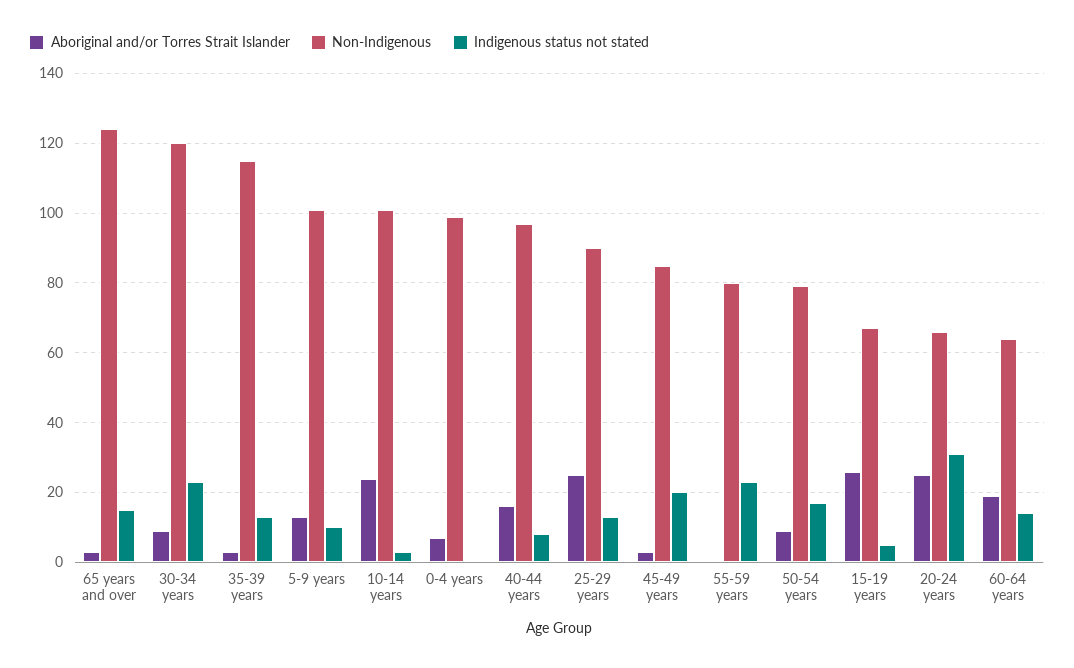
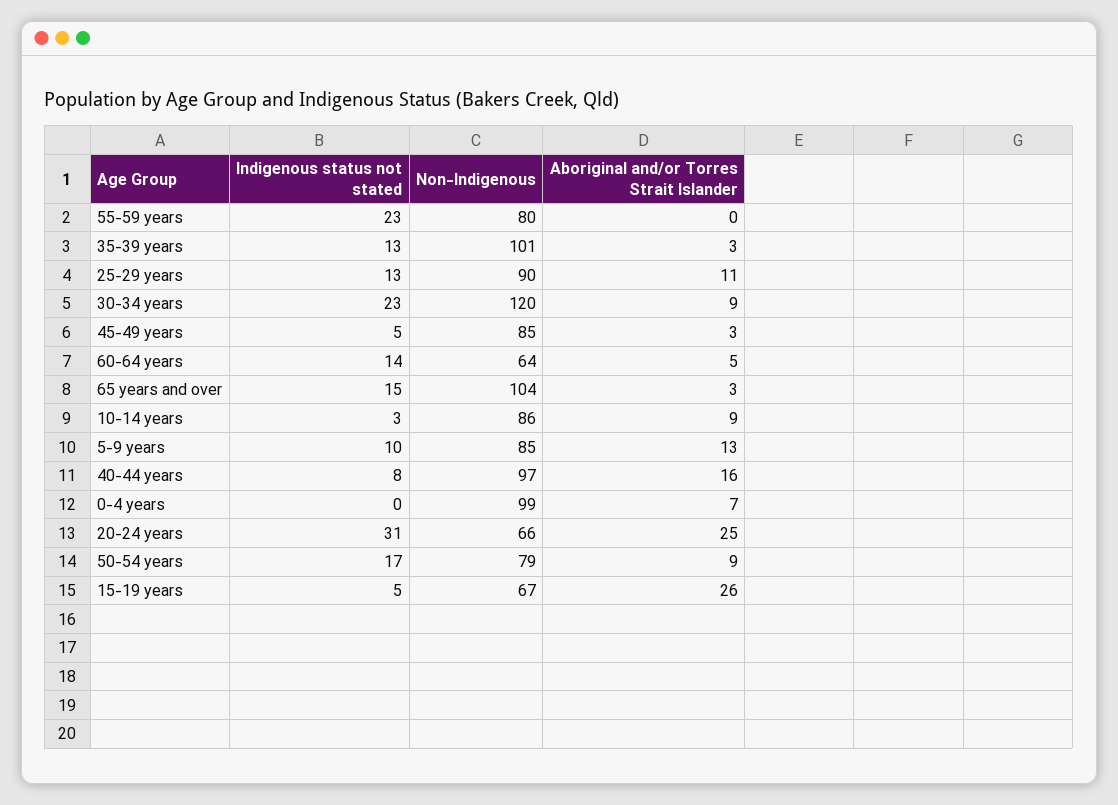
Non-Indigenous, 65 years and over: 125 -> 104
Non-Indigenous, 35-39 years: 115 -> 101
Non-Indigenous, 5-9 years: 100 -> 85
Aboriginal and/or Torres Strait Islander, 10-14 years: 25 -> 9
Non-Indigenous, 10-14 years: 100 -> 86
Aboriginal and/or Torres Strait Islander, 25-29 years: 25 -> 11
Indigenous status not stated, 45-49 years: 20 -> 5
Aboriginal and/or Torres Strait Islander, 60-64 years: 20 -> 5

